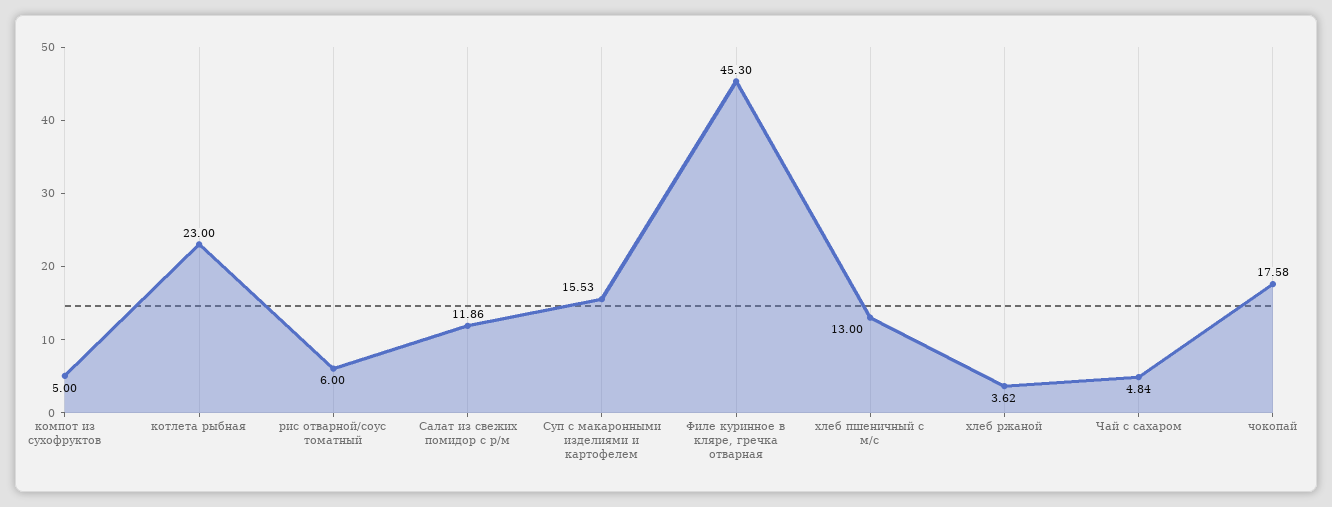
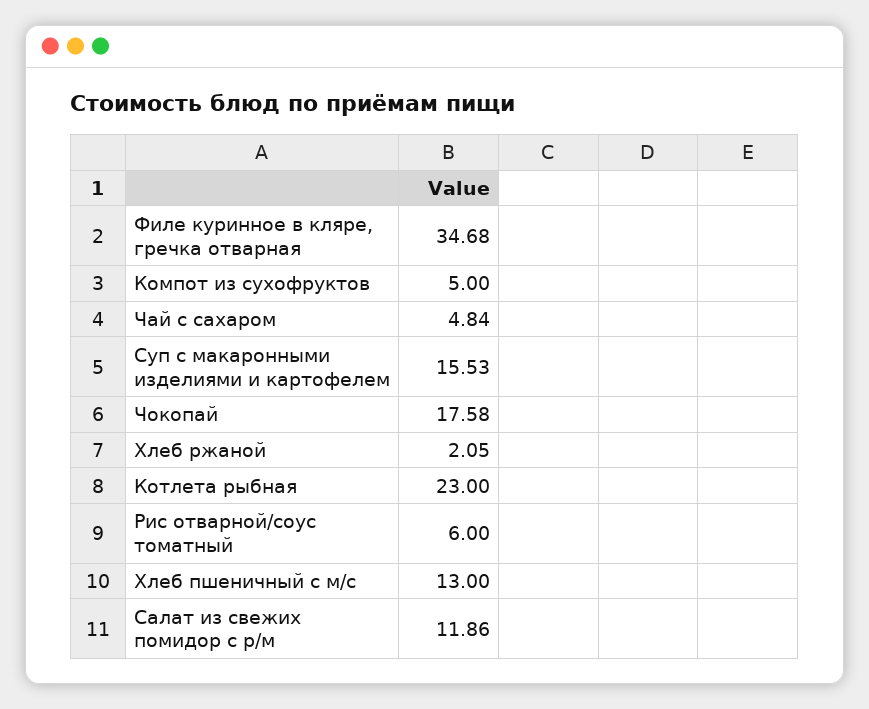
Филе куринное в кляре, гречка отварная: 45.3 -> 34.68
хлеб ржаной: 3.62 -> 2.05

